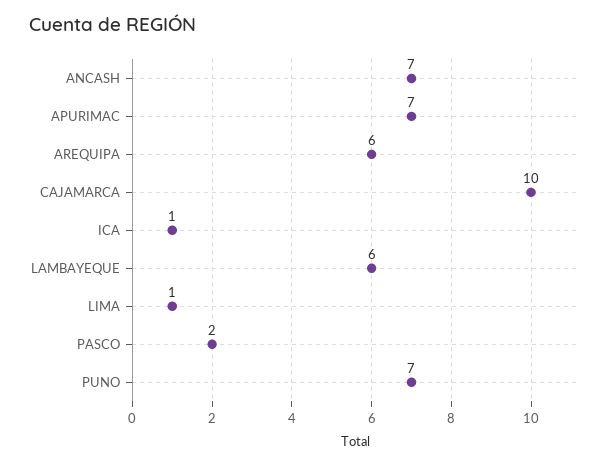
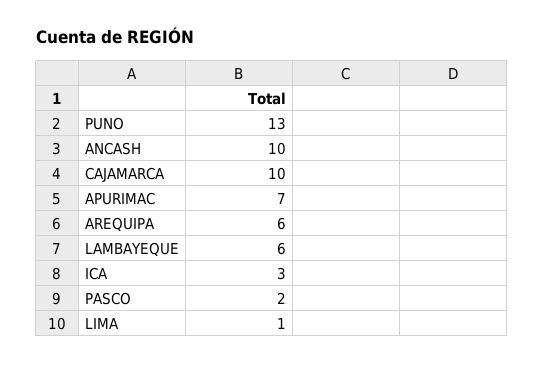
ANCASH: 7 -> 10
ICA: 1 -> 3
PUNO: 7 -> 13

